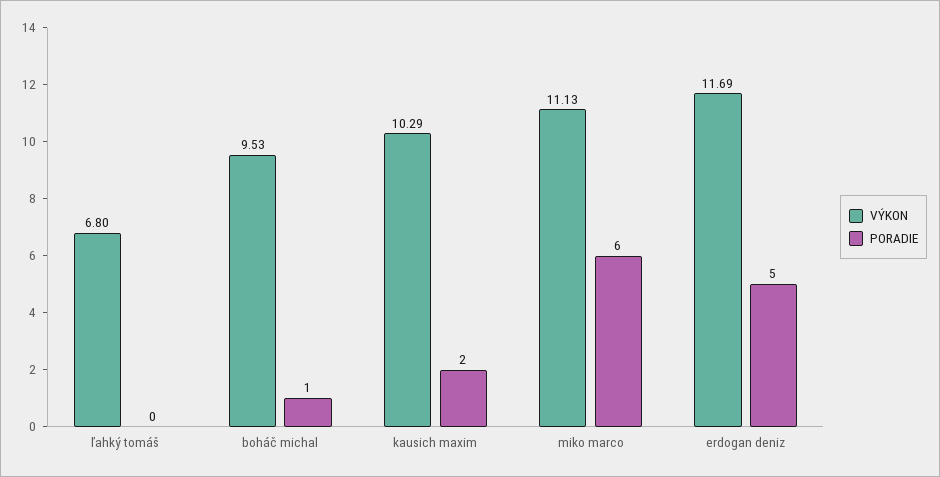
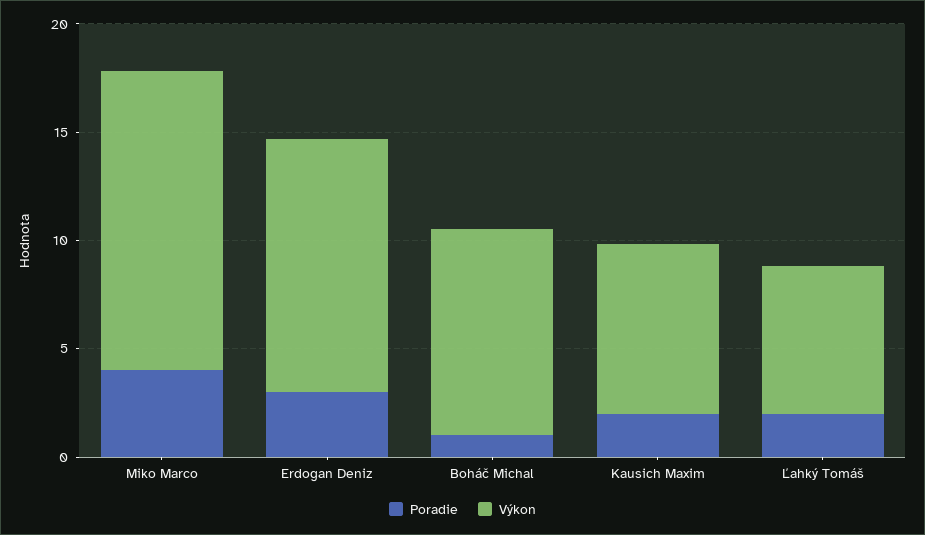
PORADIE, ľahký tomáš: 0 -> 2
VÝKON, kausich maxim: 10.29 -> 8
VÝKON, miko marco: 11.13 -> 14
PORADIE, miko marco: 6 -> 4
PORADIE, erdogan deniz: 5 -> 3

